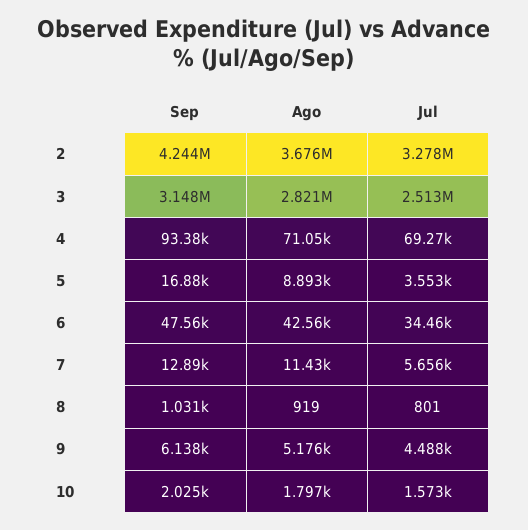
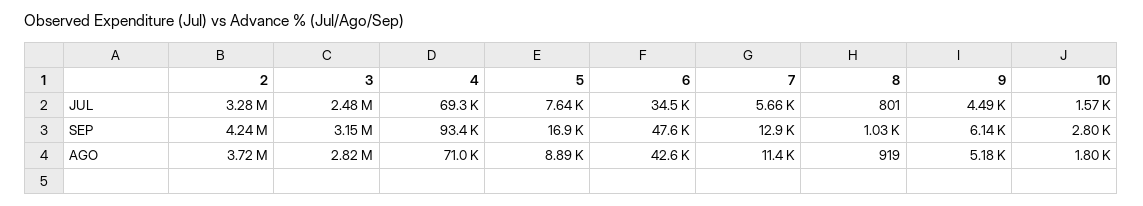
Ago, 2: 3676000 -> 3720000
Jul, 3: 2513000 -> 2480000
Jul, 5: 3553 -> 7640
Sep, 10: 2025 -> 2800

